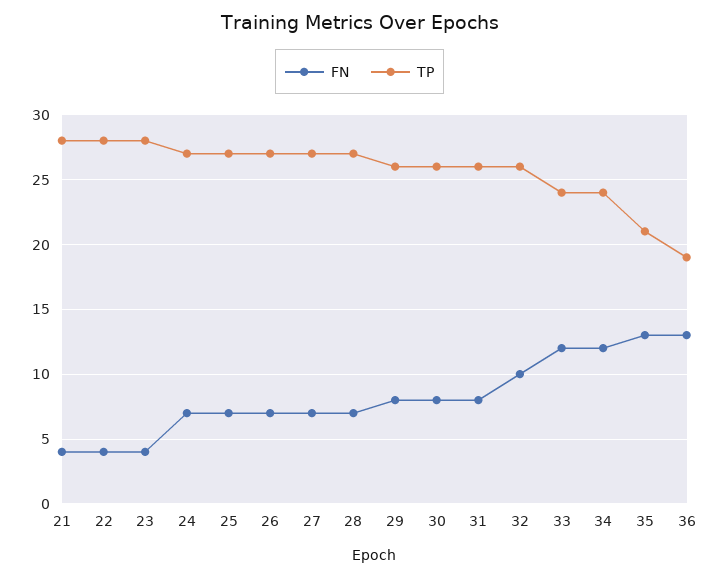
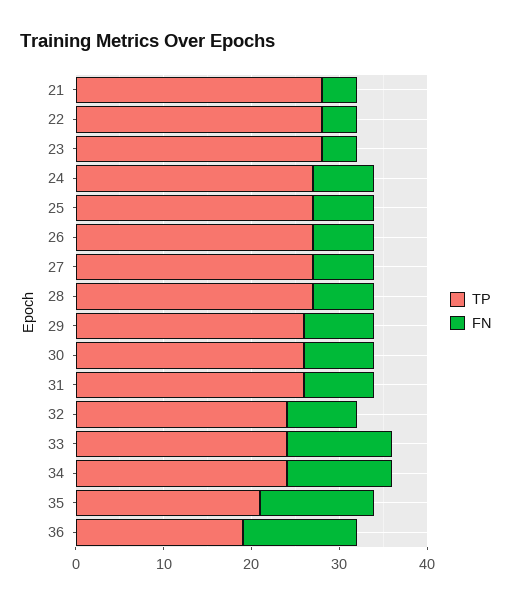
FN, 32: 10 -> 8
TP, 32: 26 -> 24

